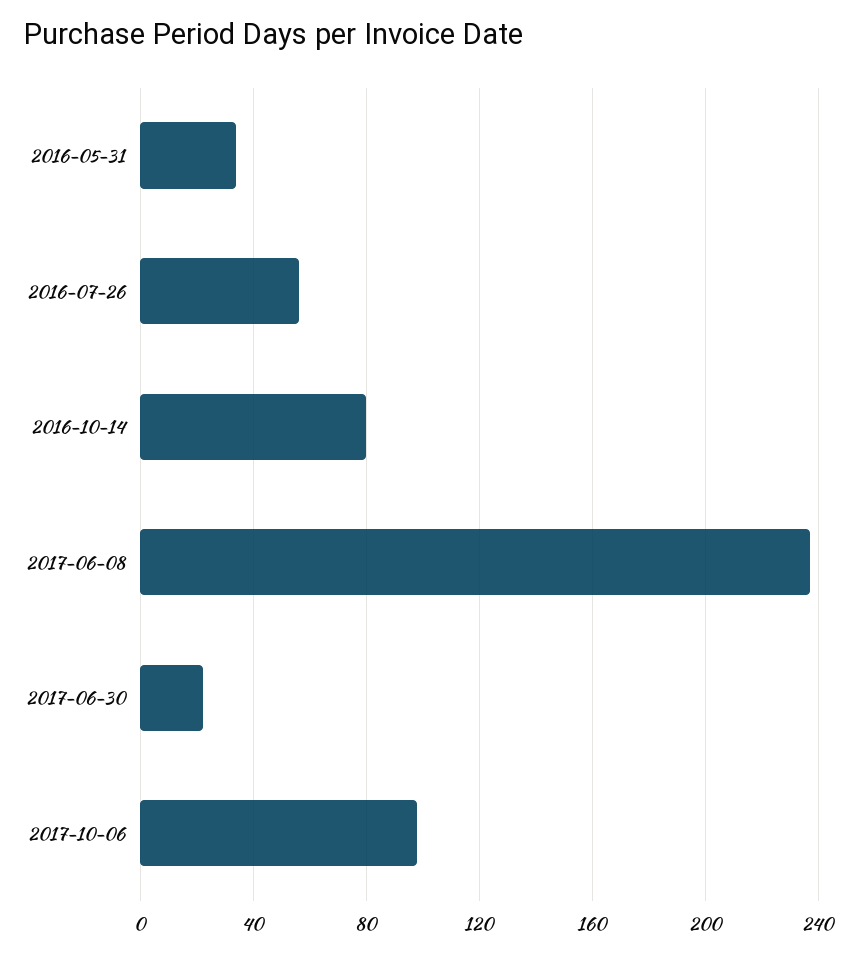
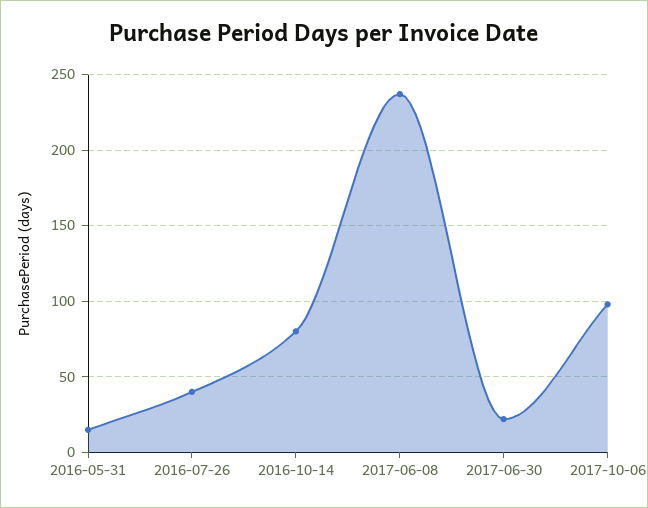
2016-05-31: 35 -> 15
2016-07-26: 55 -> 40

